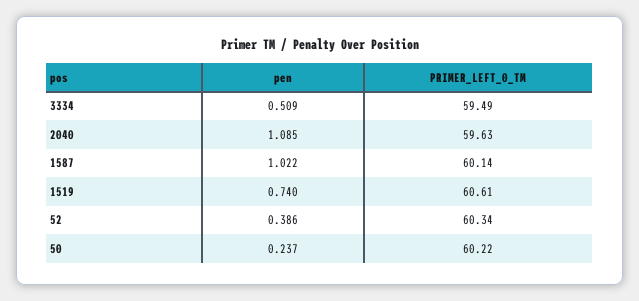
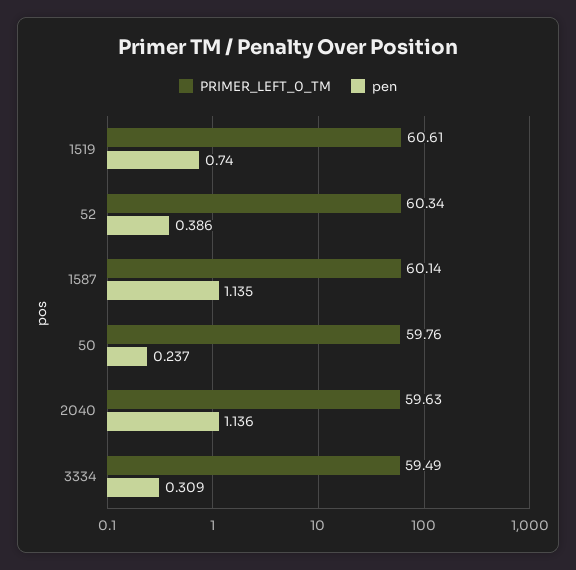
pen, 3334: 0.509 -> 0.309
pen, 2040: 1.085 -> 1.136
pen, 1587: 1.022 -> 1.135
PRIMER_LEFT_0_TM, 50: 60.22 -> 59.76

